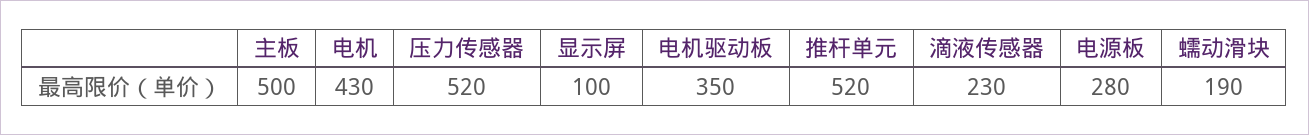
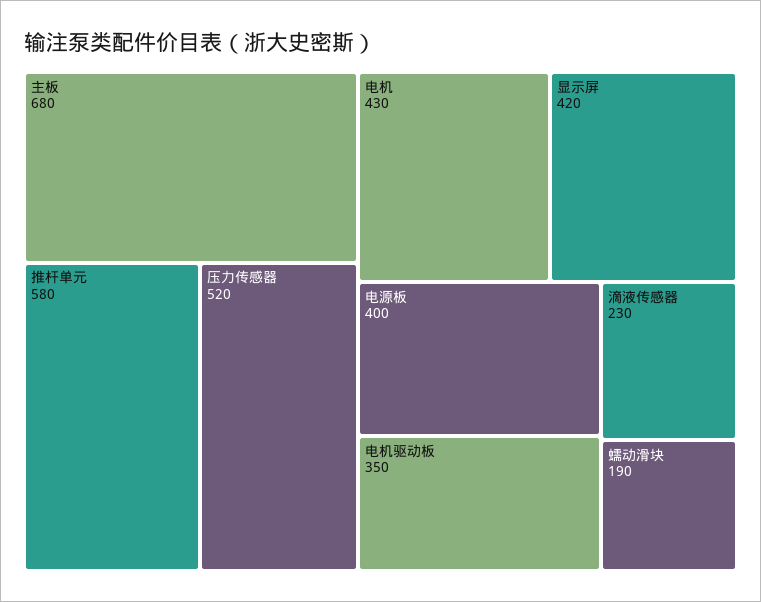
主板: 500 -> 680
显示屏: 100 -> 420
推杆单元: 520 -> 580
电源板: 280 -> 400

